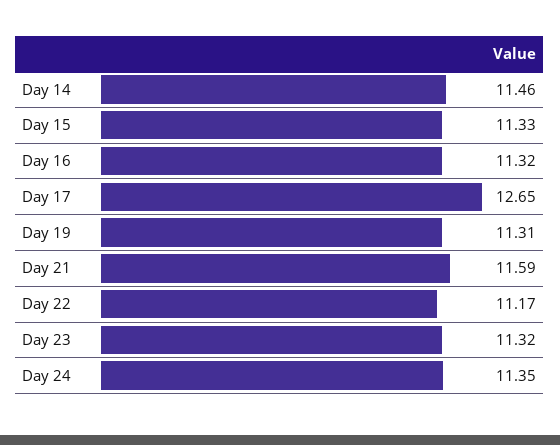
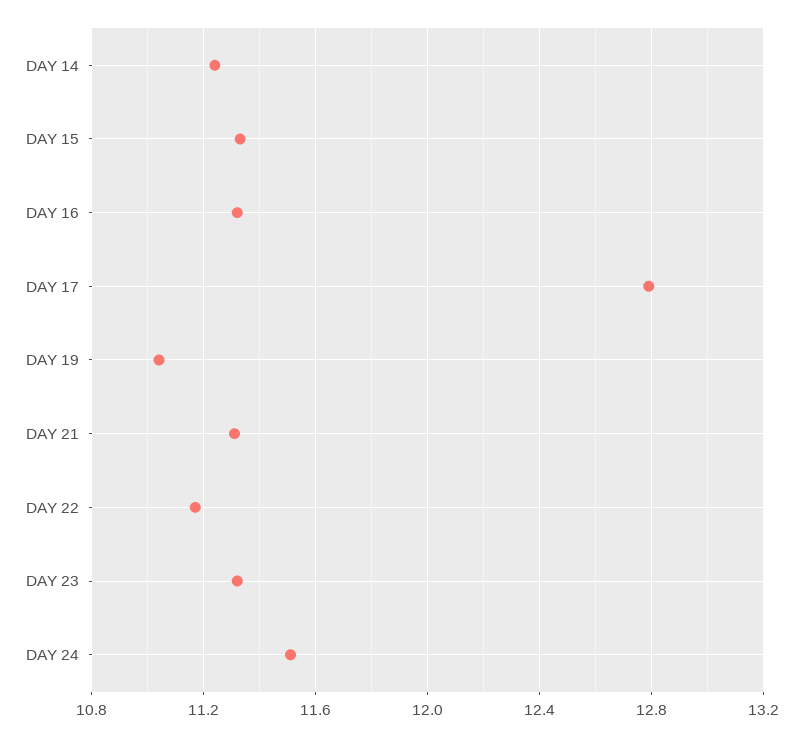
Day 14: 11.46 -> 11.25
Day 17: 12.65 -> 12.8
Day 19: 11.31 -> 11.05
Day 21: 11.59 -> 11.3
Day 24: 11.35 -> 11.5

